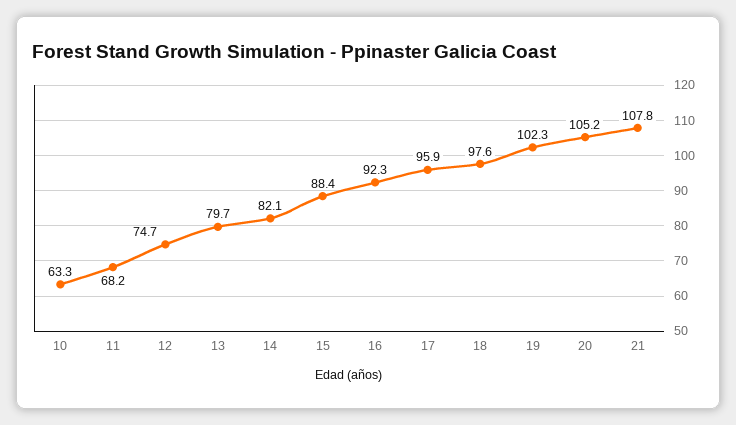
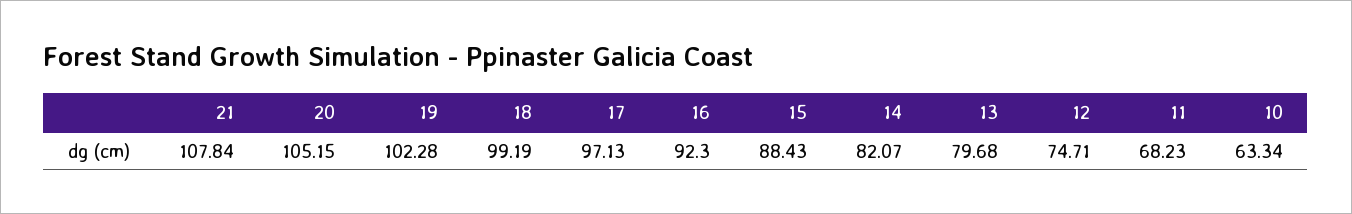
17: 95.9 -> 97.13
18: 97.6 -> 99.19

